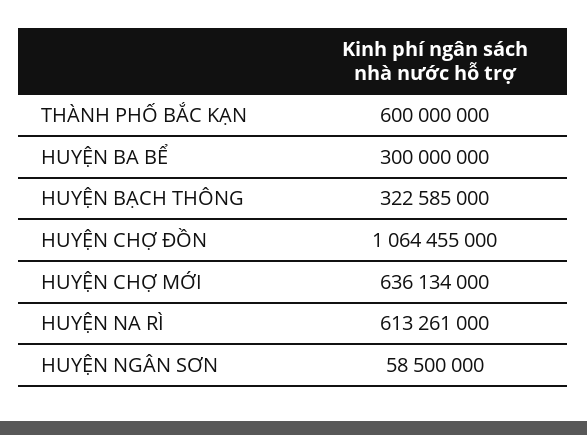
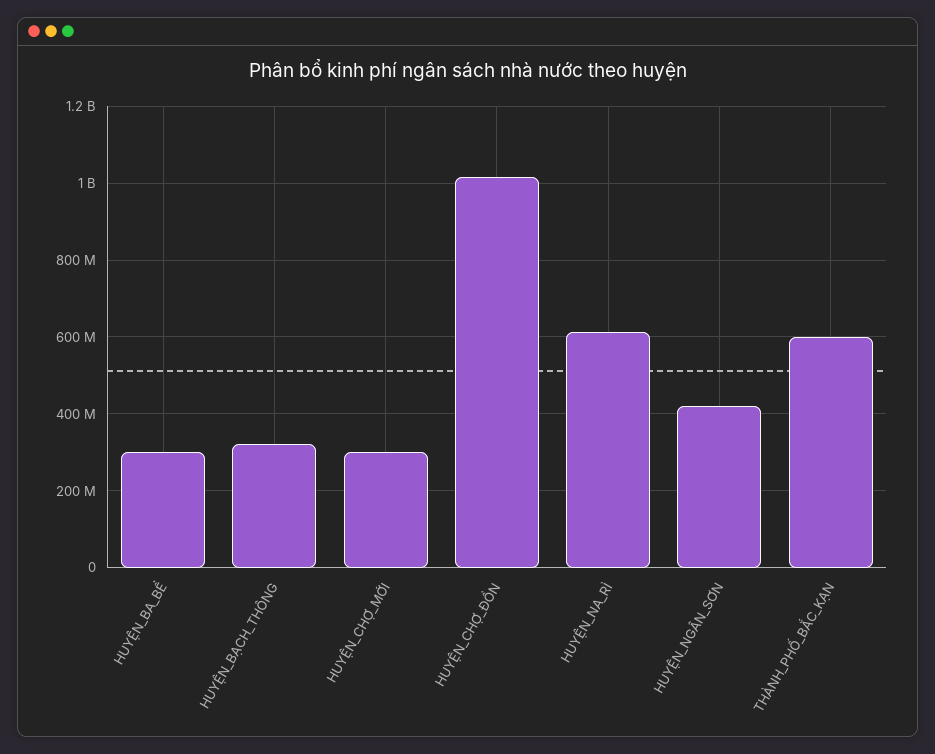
HUYỆN CHỢ ĐỒN: 1064455000 -> 1020000000
HUYỆN CHỢ MỚI: 636134000 -> 300000000
HUYỆN NGÂN SƠN: 58500000 -> 420000000

